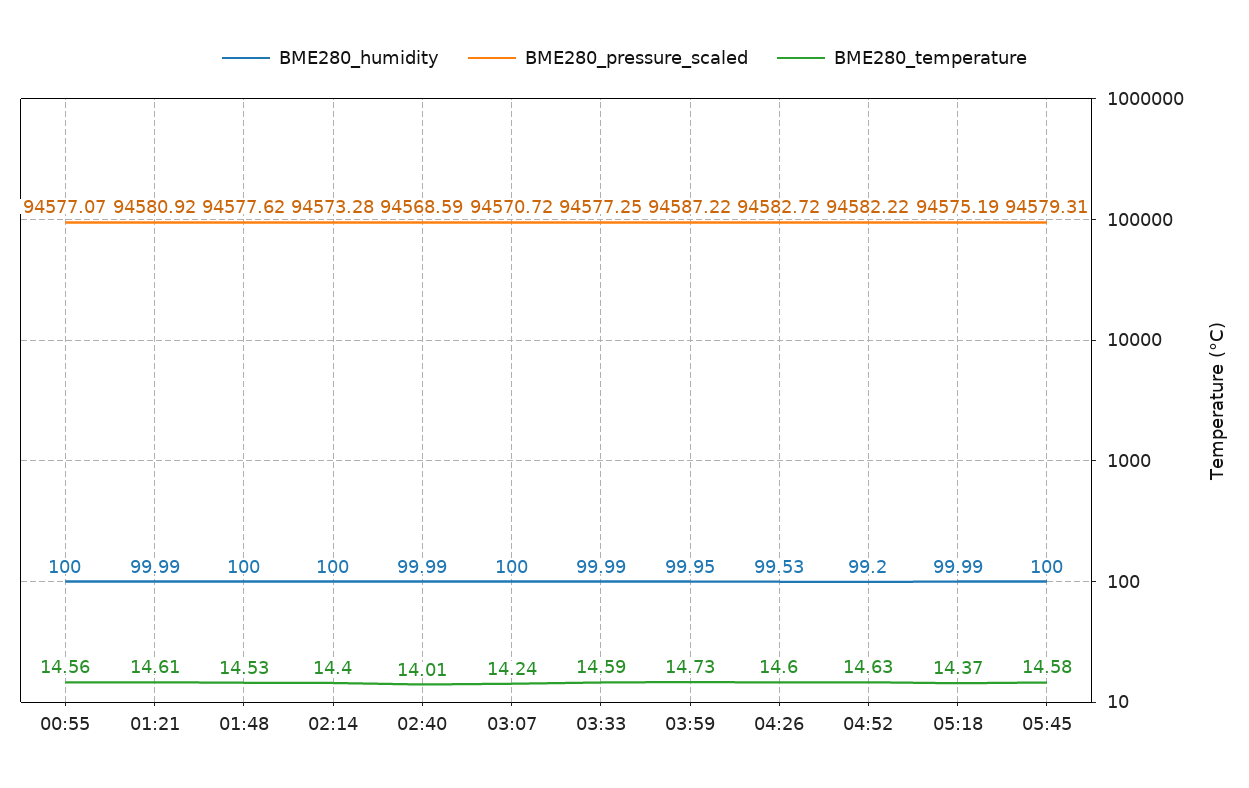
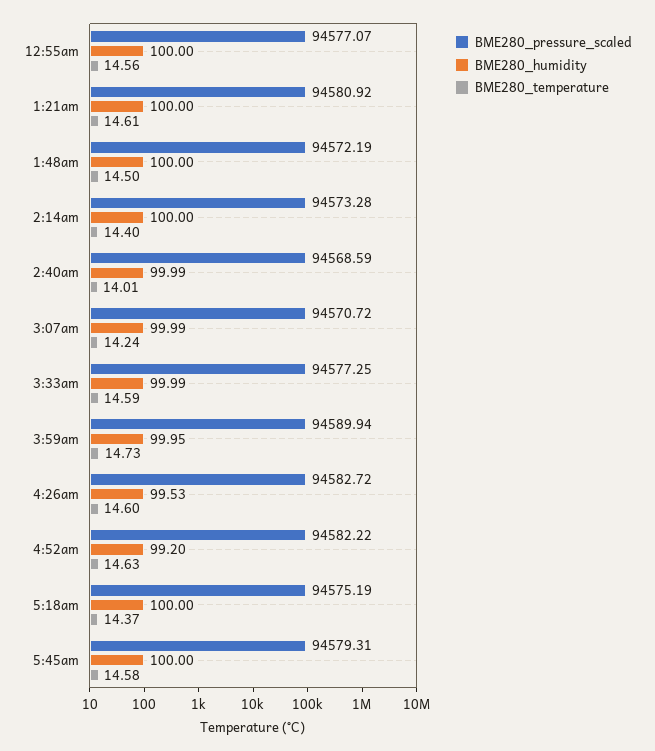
BME280_humidity, 01:21: 99.99 -> 100
BME280_pressure_scaled, 01:48: 94577.62 -> 94572.19
BME280_temperature, 01:48: 14.53 -> 14.5
BME280_humidity, 03:07: 100 -> 99.99
BME280_pressure_scaled, 03:59: 94587.22 -> 94589.94
BME280_humidity, 05:18: 99.99 -> 100

